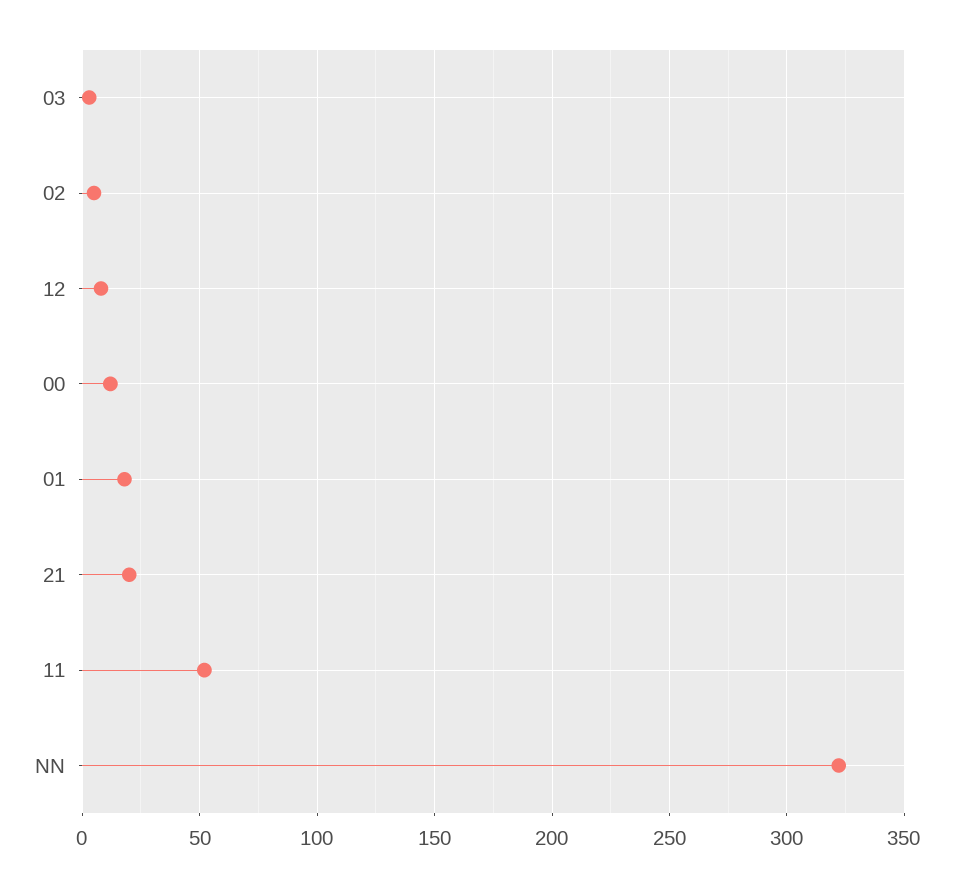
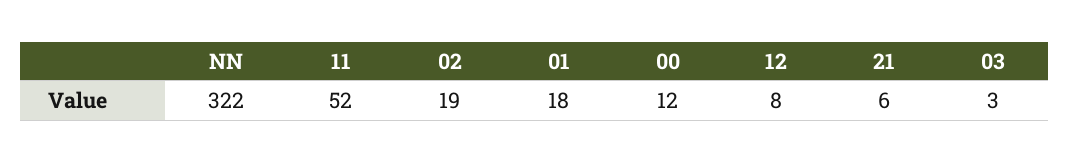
02: 5 -> 19
21: 20 -> 6

